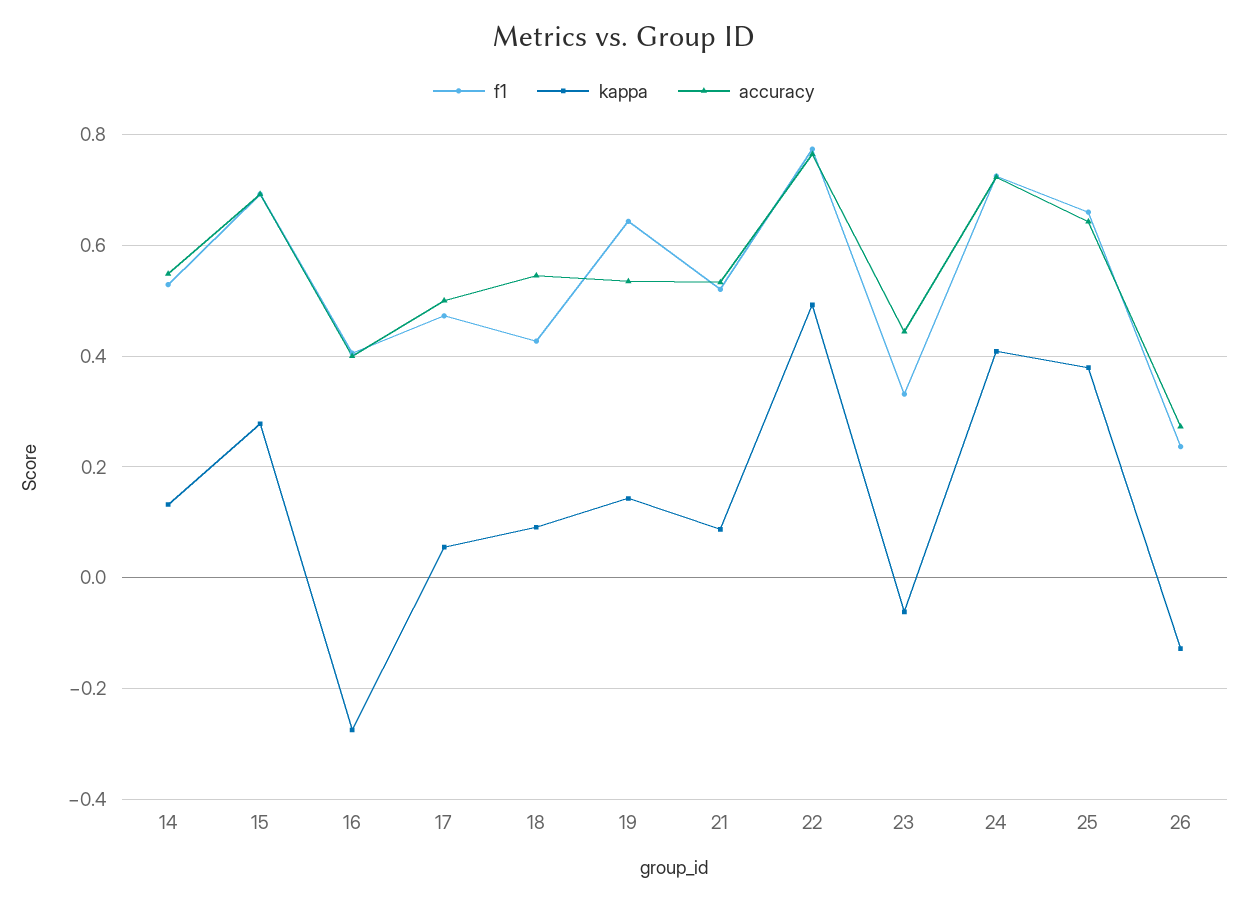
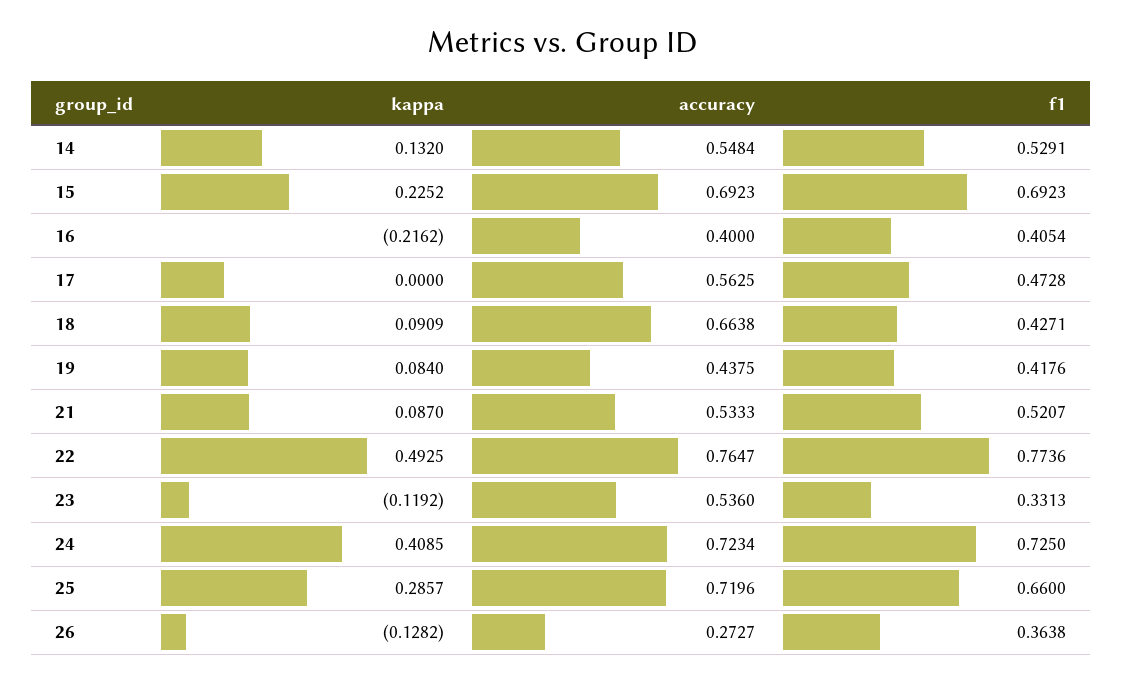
kappa, 15: 0.28 -> 0.2252
kappa, 16: -0.28 -> -0.2162
kappa, 17: 0.06 -> 0
accuracy, 17: 0.5 -> 0.5625
accuracy, 18: 0.54 -> 0.6638
f1, 19: 0.64 -> 0.4176
kappa, 19: 0.14 -> 0.084
accuracy, 19: 0.54 -> 0.4375
kappa, 23: -0.06 -> -0.1192
accuracy, 23: 0.44 -> 0.536
kappa, 25: 0.38 -> 0.2857
accuracy, 25: 0.64 -> 0.7196
f1, 26: 0.24 -> 0.3638

